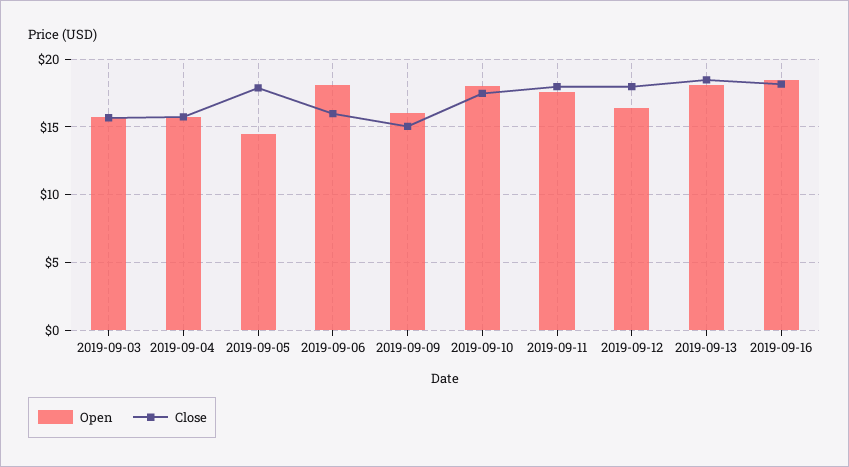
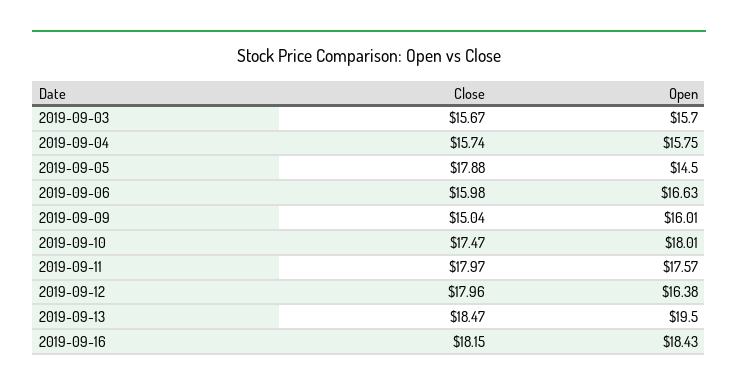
Open, 2019-09-06: 18 -> 16.63
Open, 2019-09-13: 18 -> 19.5

